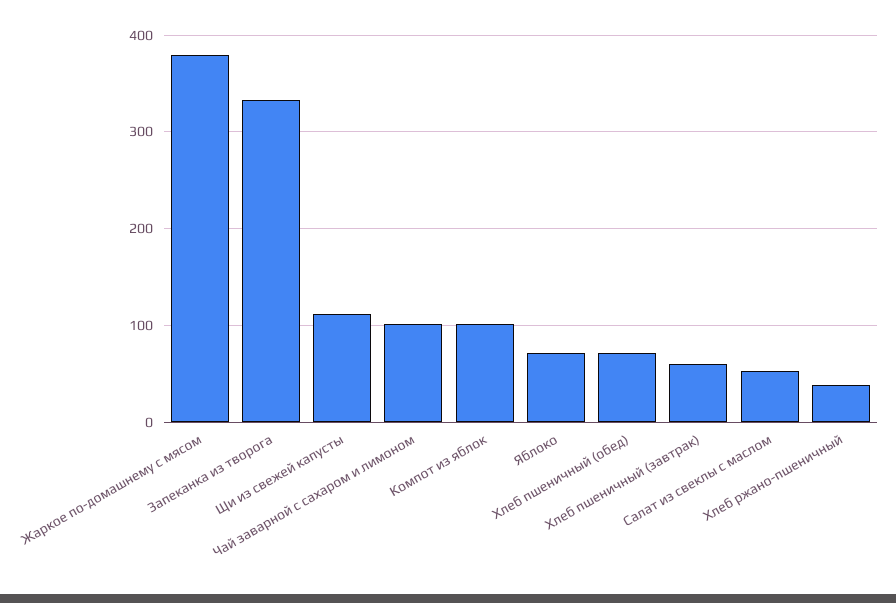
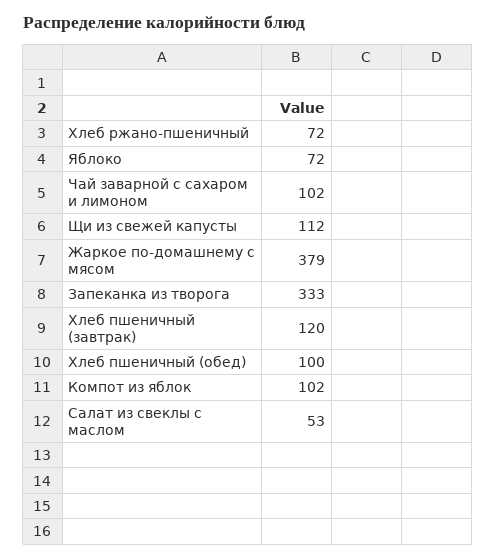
Хлеб пшеничный (обед): 70 -> 100
Хлеб пшеничный (завтрак): 60 -> 120
Хлеб ржано-пшеничный: 40 -> 72

